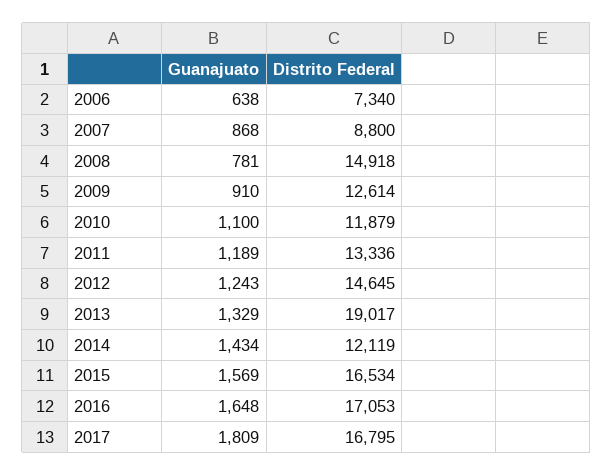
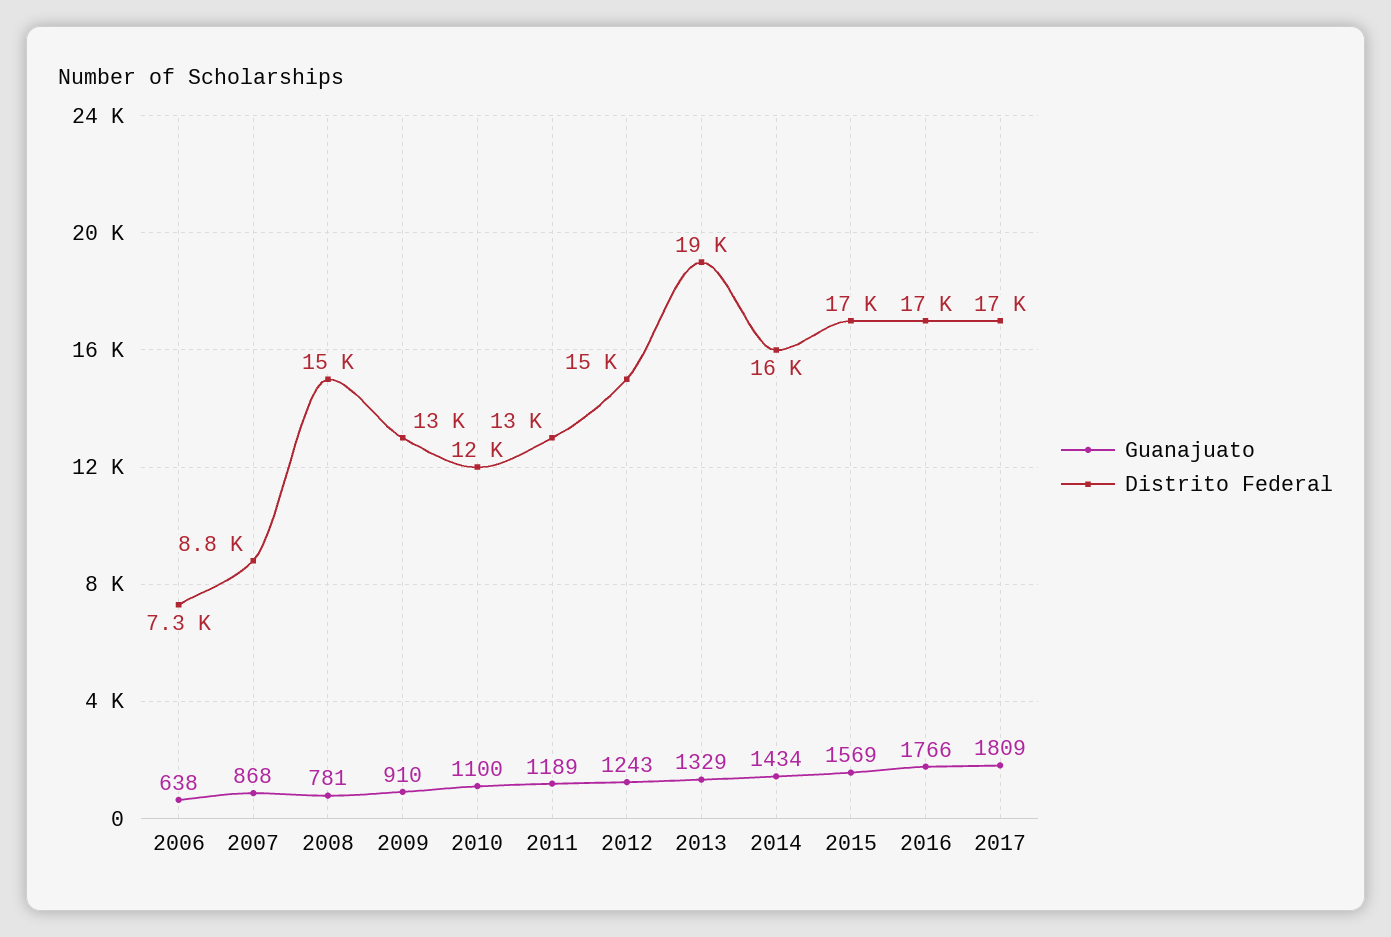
Distrito Federal, 2014: 12119 -> 16000
Guanajuato, 2016: 1648 -> 1766

